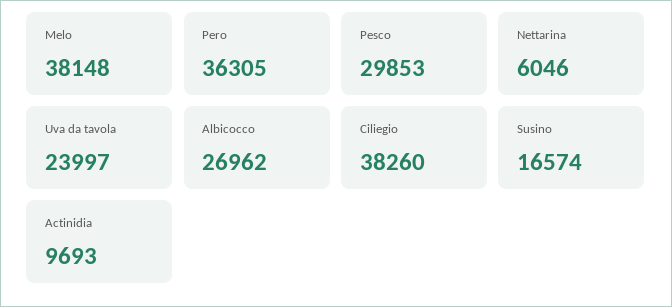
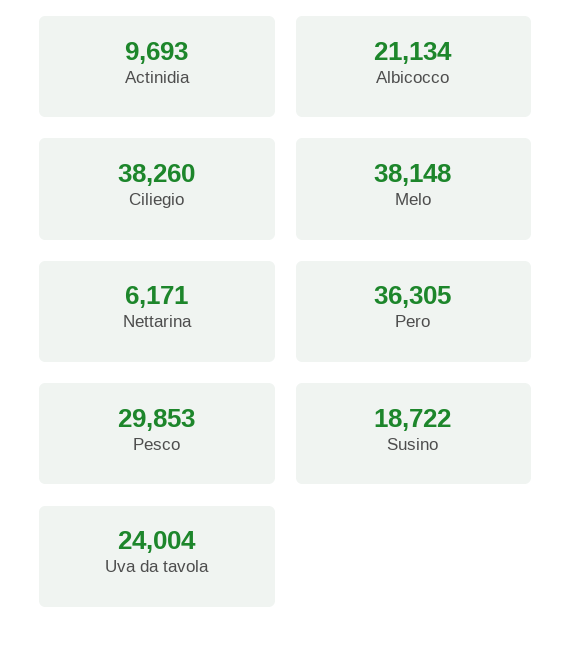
Nettarina: 6046 -> 6171
Uva da tavola: 23997 -> 24004
Albicocco: 26962 -> 21134
Susino: 16574 -> 18722

